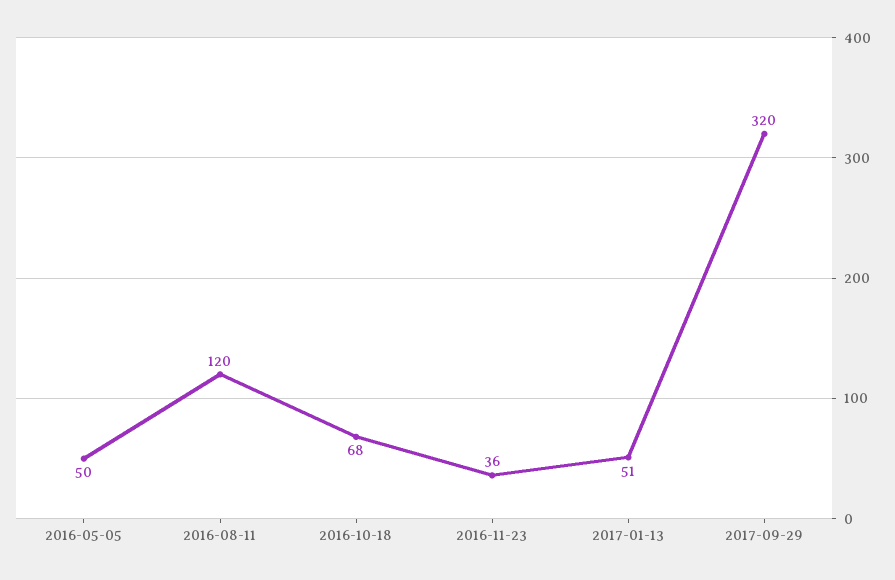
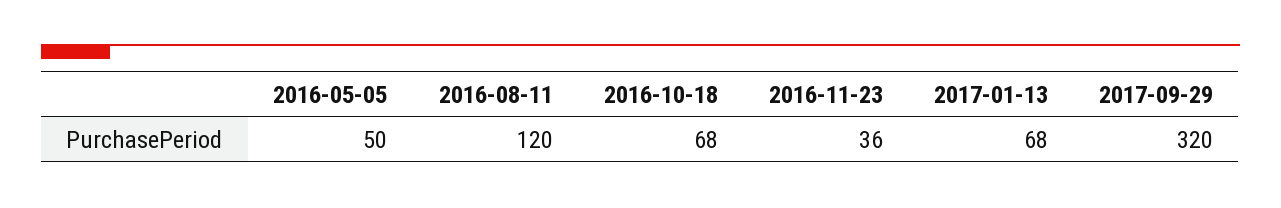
2017-01-13: 51 -> 68

